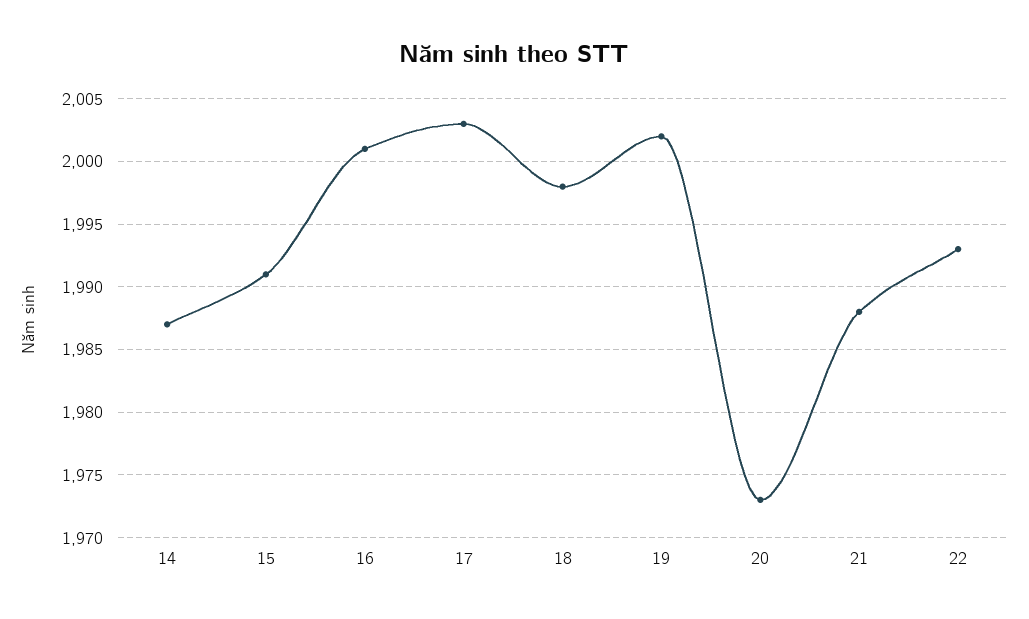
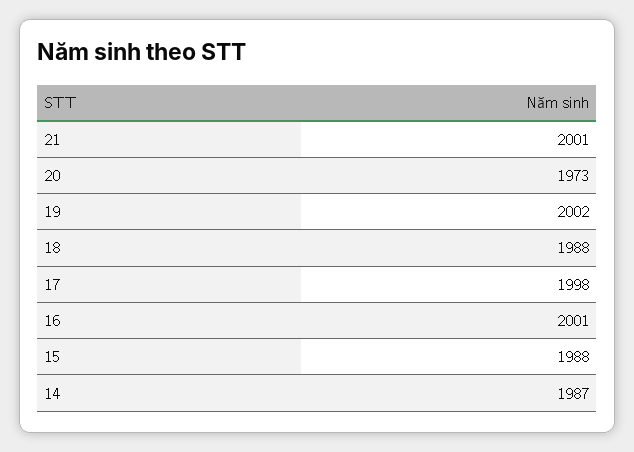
15: 1991 -> 1988
17: 2003 -> 1998
18: 1998 -> 1988
21: 1988 -> 2001
22: 1993 -> none

